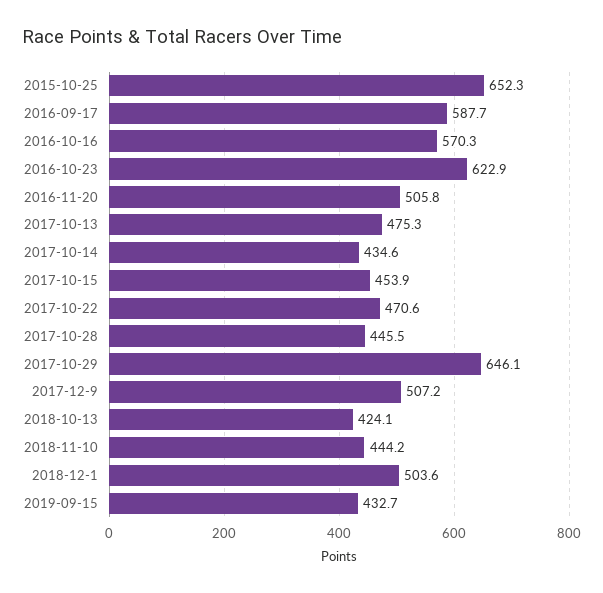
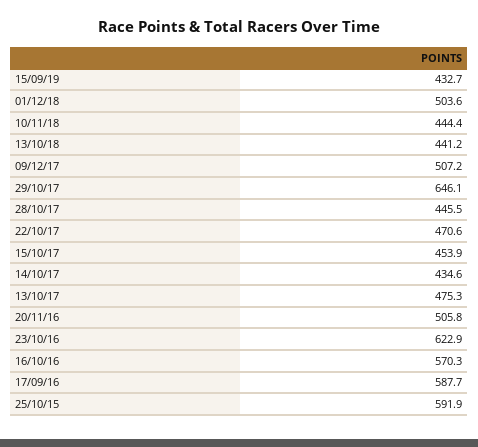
2015-10-25: 652.3 -> 591.9
2018-10-13: 424.1 -> 441.2
2018-11-10: 444.2 -> 444.4

